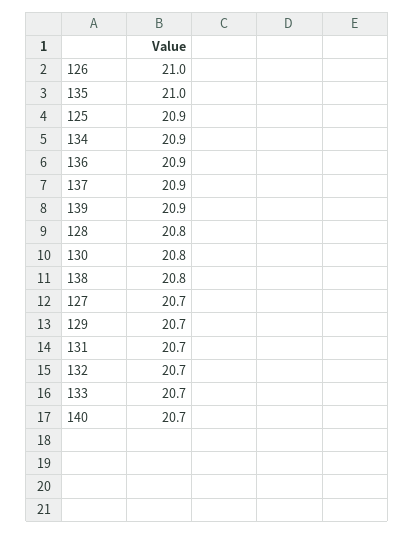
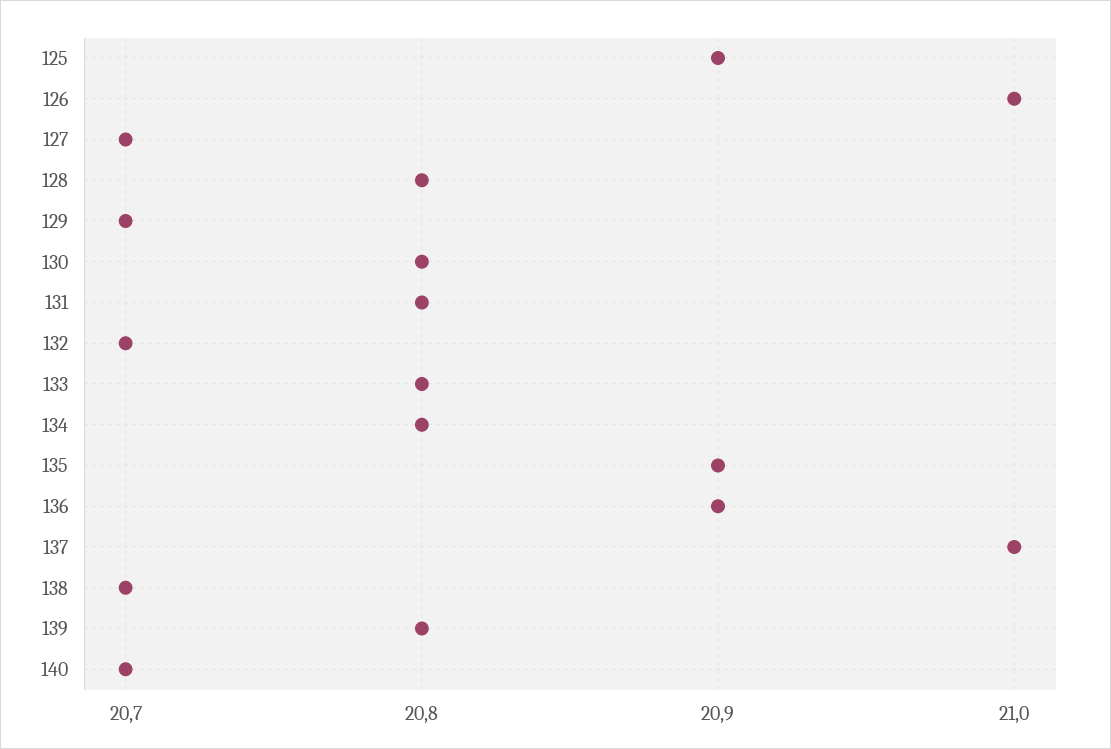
135: 21 -> 20.9
134: 20.9 -> 20.8
137: 20.9 -> 21
139: 20.9 -> 20.8
138: 20.8 -> 20.7
131: 20.7 -> 20.8
133: 20.7 -> 20.8

